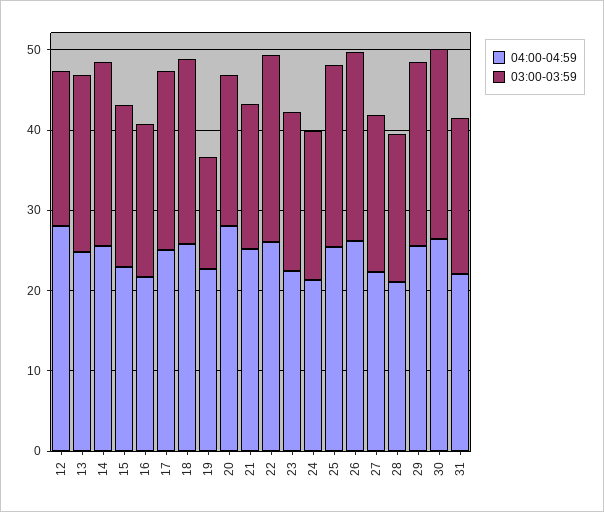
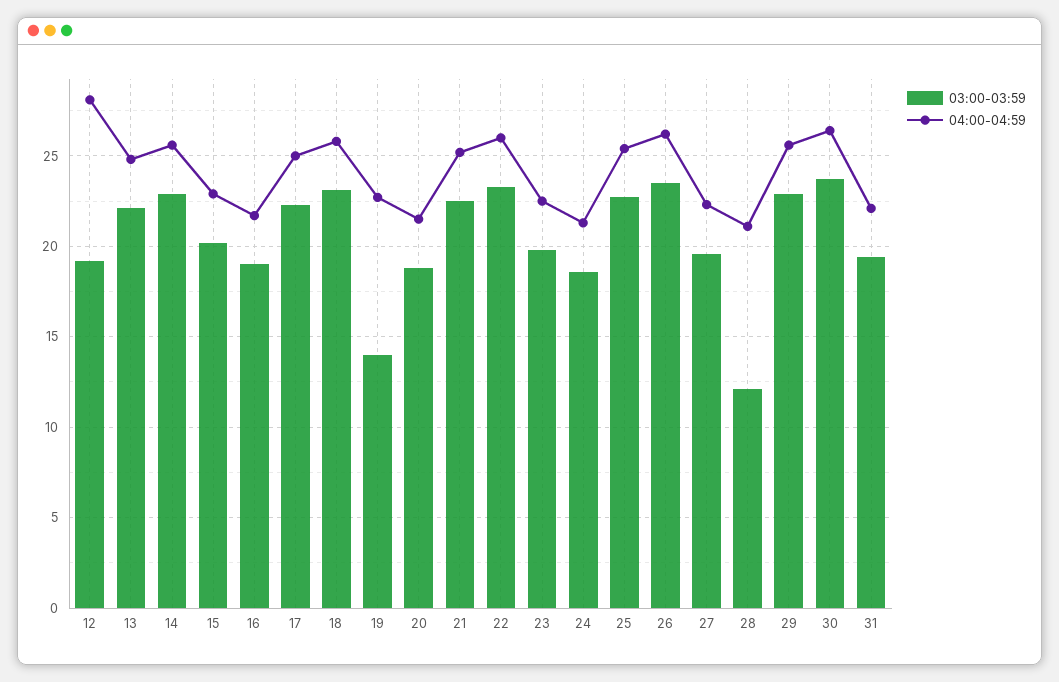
04:00-04:59, 20: 28 -> 21.5
03:00-03:59, 21: 18 -> 22.5
03:00-03:59, 28: 18 -> 12

